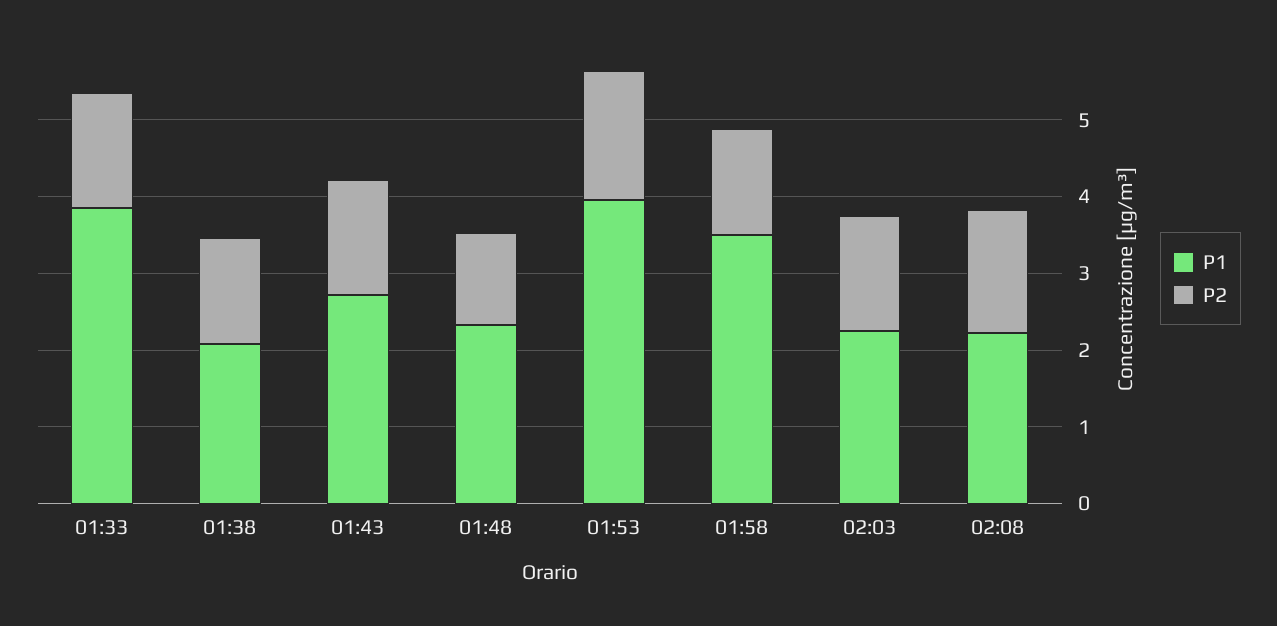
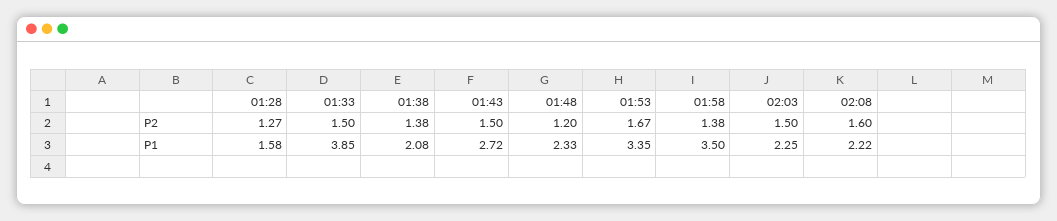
P1, 01:53: 4 -> 3.35
P2, 01:28: none -> 1.27
P1, 01:28: none -> 1.58

